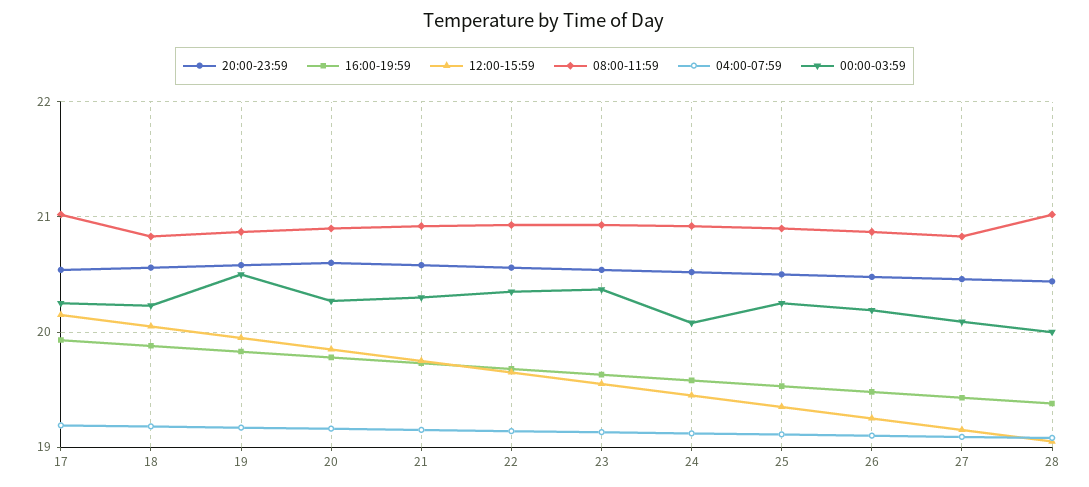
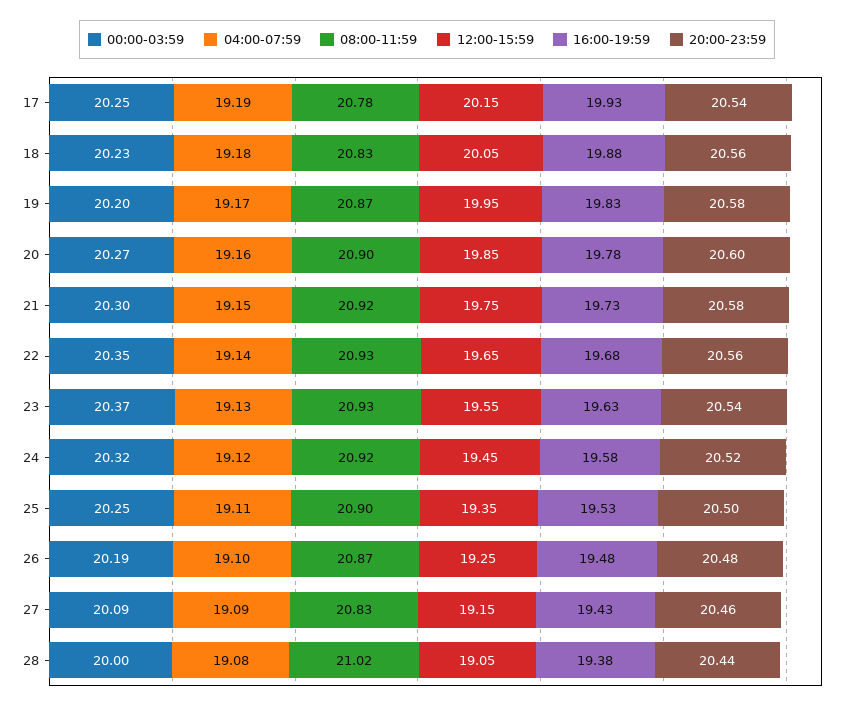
08:00-11:59, 17: 21 -> 20.78
00:00-03:59, 19: 20.5 -> 20.2
00:00-03:59, 24: 20.1 -> 20.32

